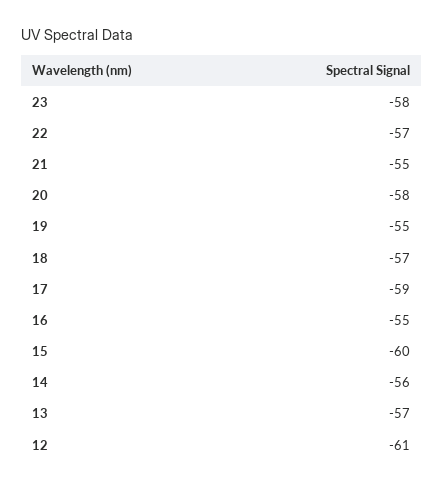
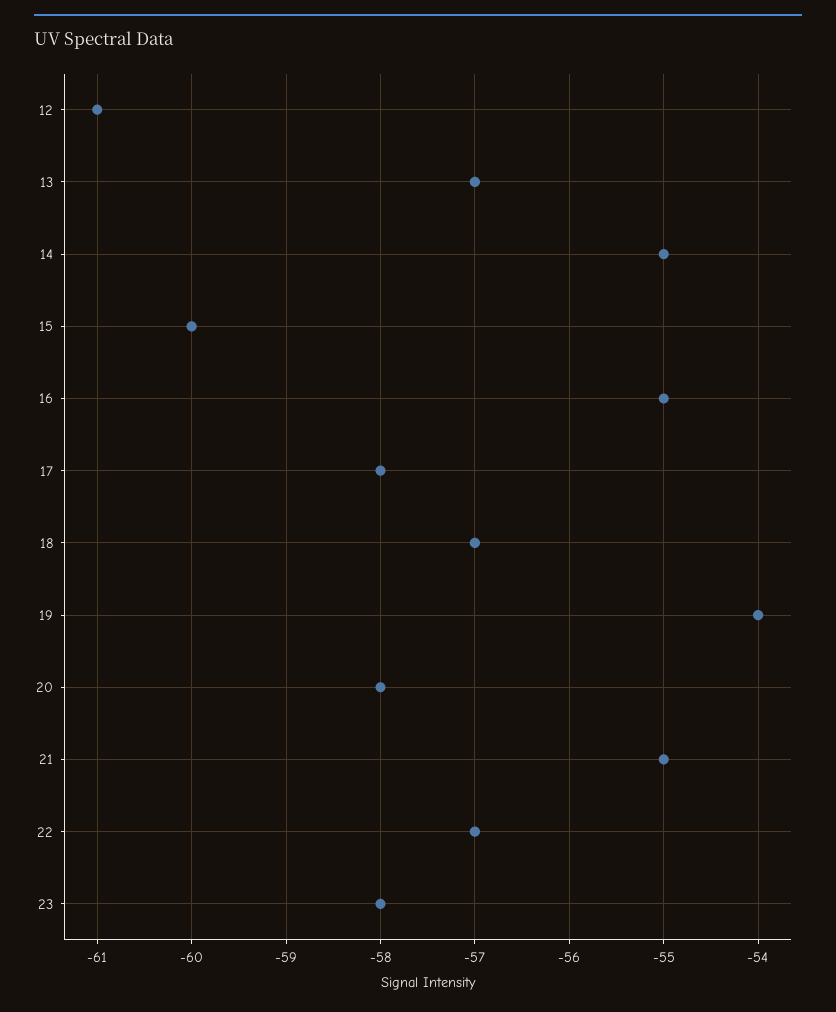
19: -55 -> -54
17: -59 -> -58
14: -56 -> -55

